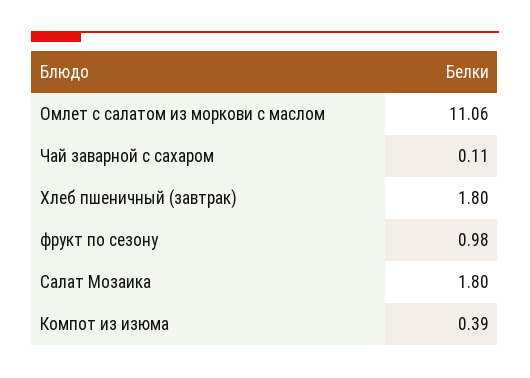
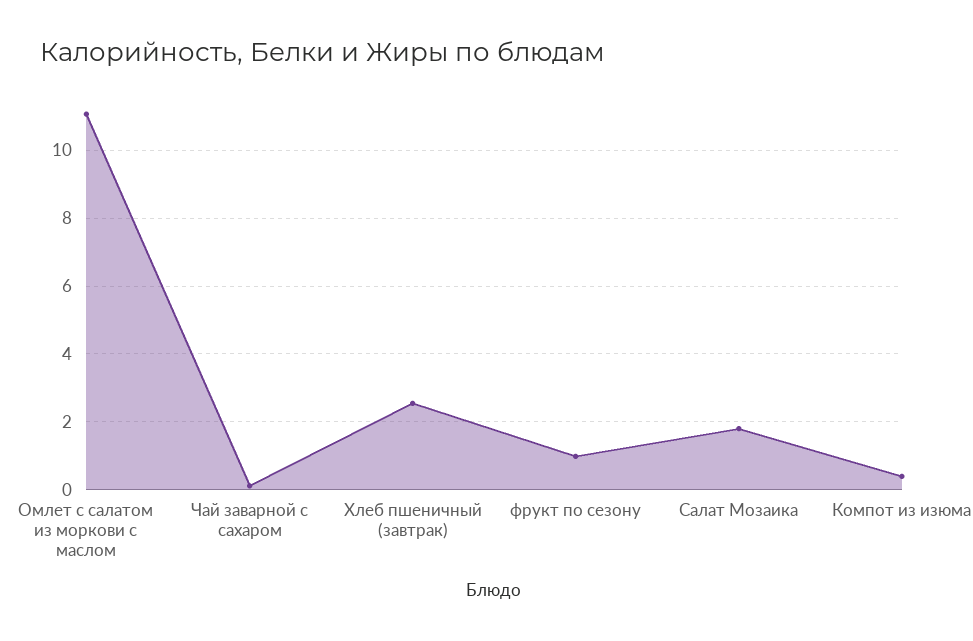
Хлеб пшеничный (завтрак): 1.8 -> 2.6

